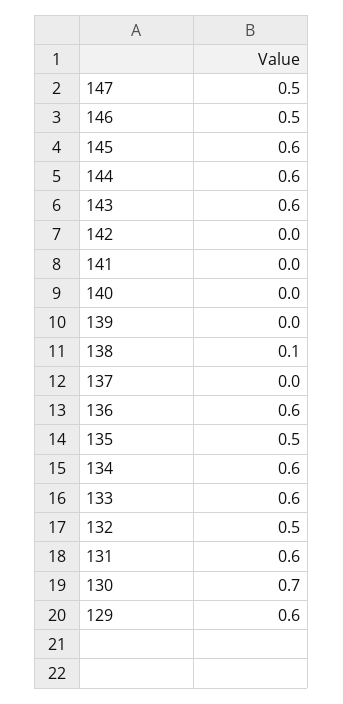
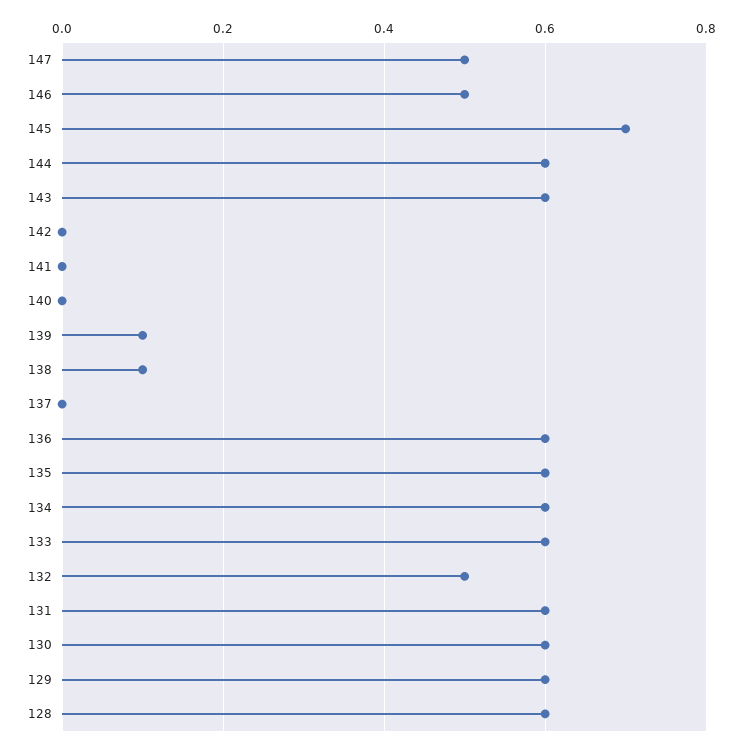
145: 0.6 -> 0.7
139: 0 -> 0.1
135: 0.5 -> 0.6
130: 0.7 -> 0.6
128: none -> 0.6

